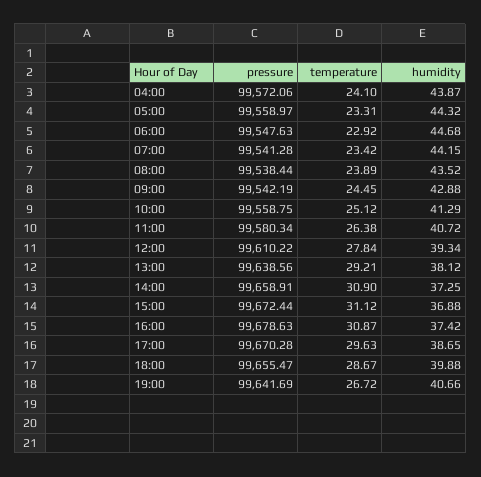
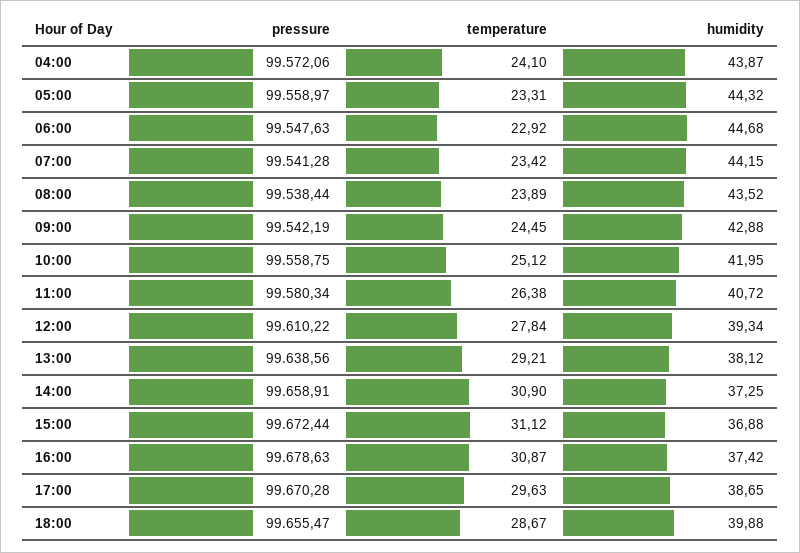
humidity, 10:00: 41.29 -> 41.95
pressure, 19:00: 99641.69 -> none
temperature, 19:00: 26.72 -> none
humidity, 19:00: 40.66 -> none

